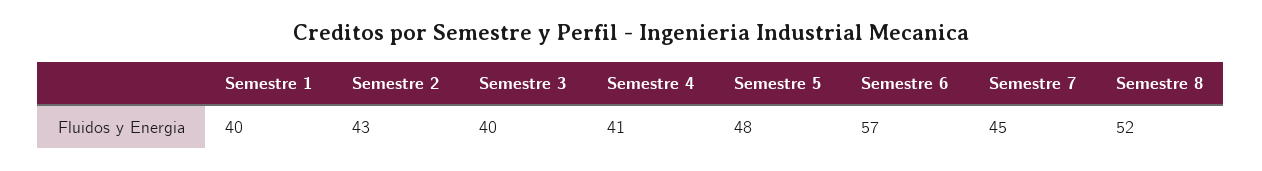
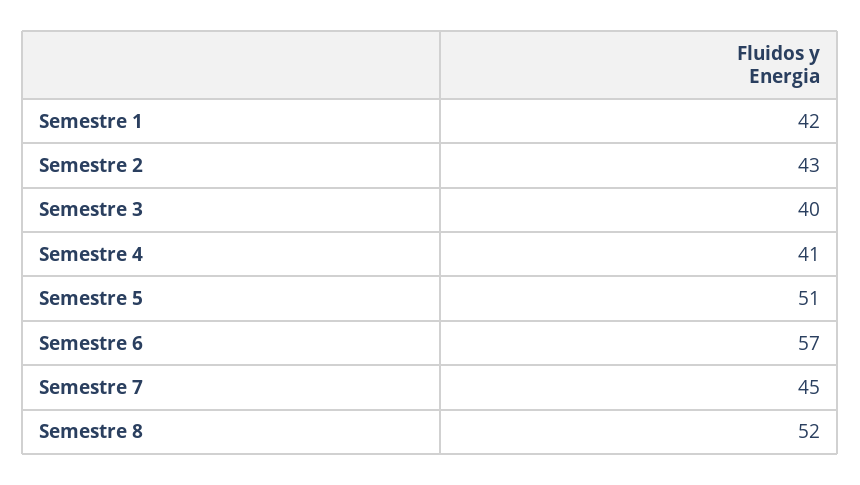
Semestre 1: 40 -> 42
Semestre 5: 48 -> 51

